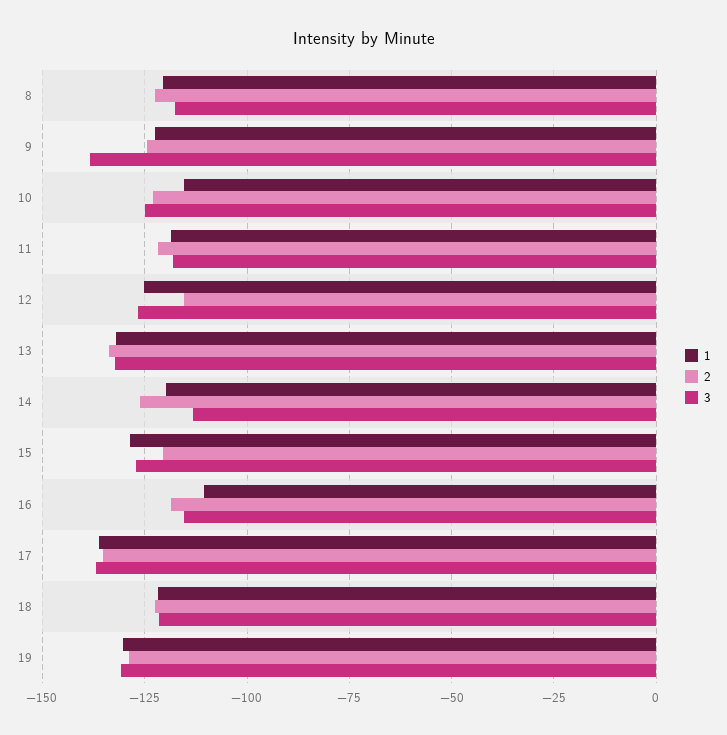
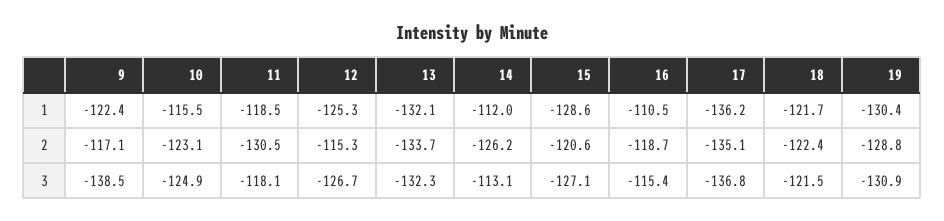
1, 8: -120 -> none
2, 8: -122.5 -> none
3, 8: -117.5 -> none
2, 9: -125 -> -117.1
2, 11: -122.5 -> -130.5
1, 14: -120 -> -112

